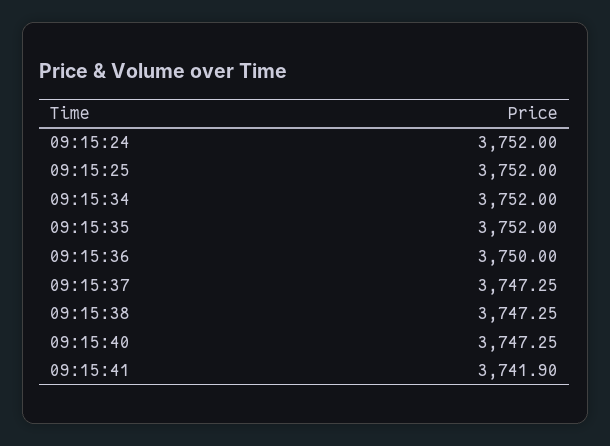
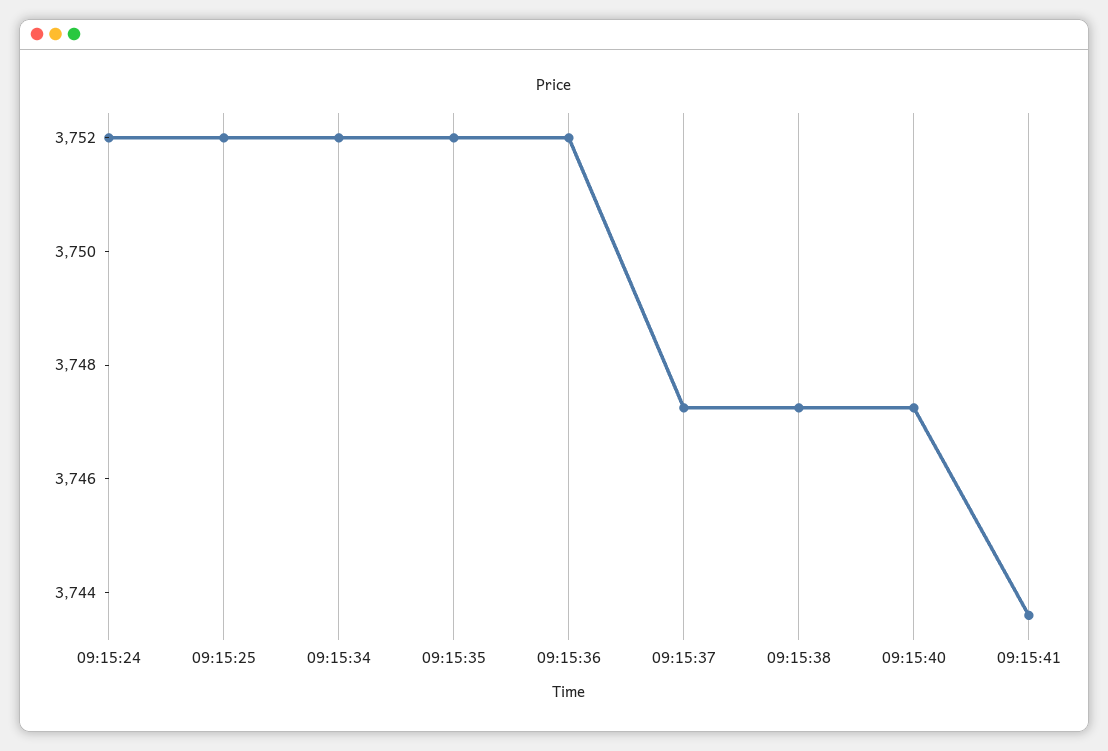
09:15:36: 3750 -> 3752
09:15:41: 3741.9 -> 3743.5

